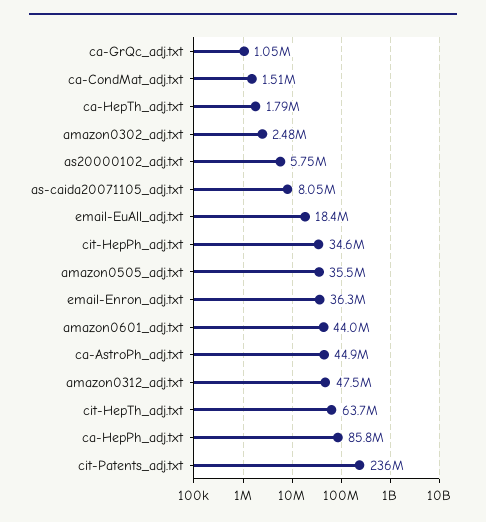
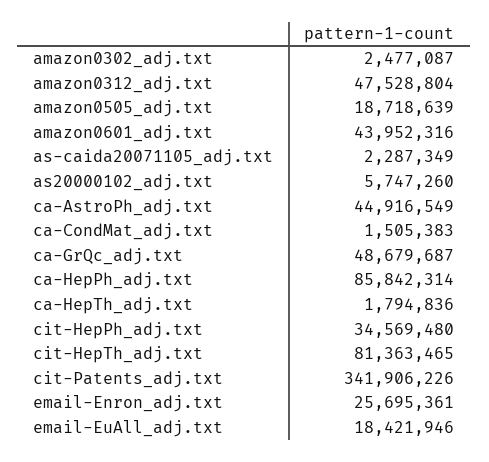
ca-GrQc_adj.txt: 1050000 -> 48679687
as-caida20071105_adj.txt: 8050000 -> 2287349
amazon0505_adj.txt: 35500000 -> 18718639
email-Enron_adj.txt: 36300000 -> 25695361
cit-HepTh_adj.txt: 63700000 -> 81363465
cit-Patents_adj.txt: 236000000 -> 341906226

